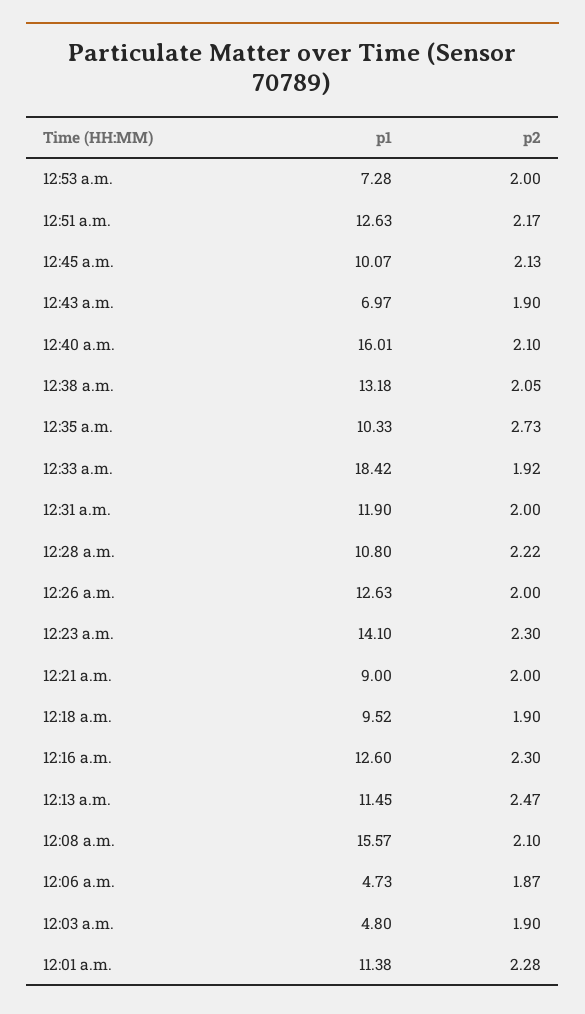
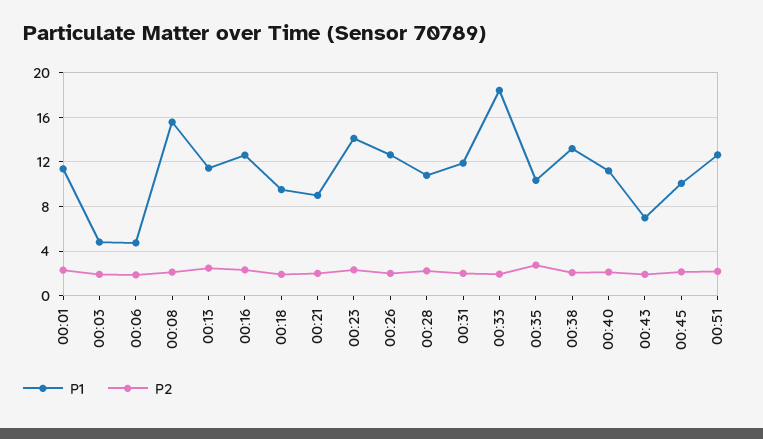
p1, 12:53 a.m.: 7.28 -> none
p2, 12:53 a.m.: 2 -> none
p1, 12:40 a.m.: 16.01 -> 11

